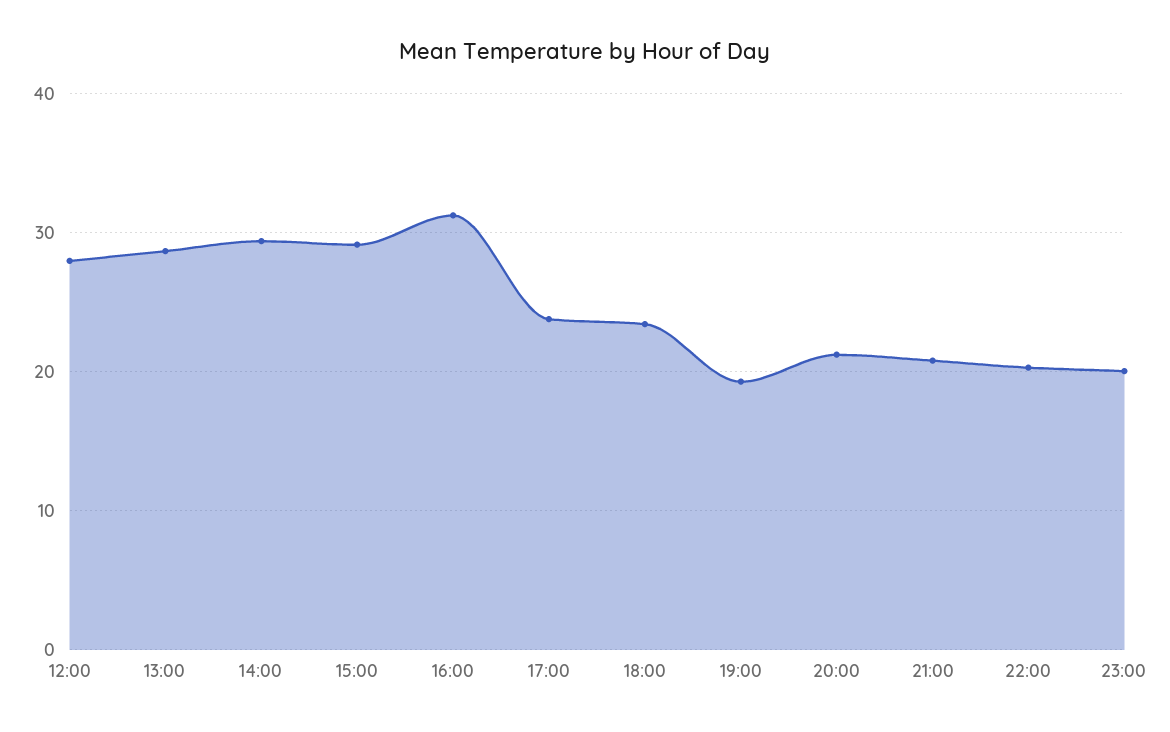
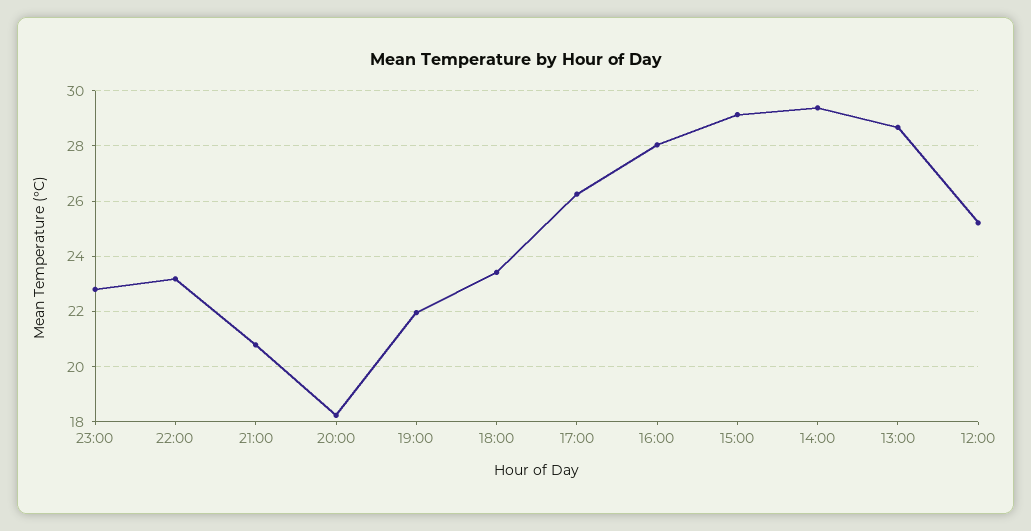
12:00: 28 -> 25.25
16:00: 31 -> 28
17:00: 24 -> 26.25
19:00: 19 -> 22
20:00: 21 -> 18.25
22:00: 20 -> 23.25
23:00: 20 -> 22.75

